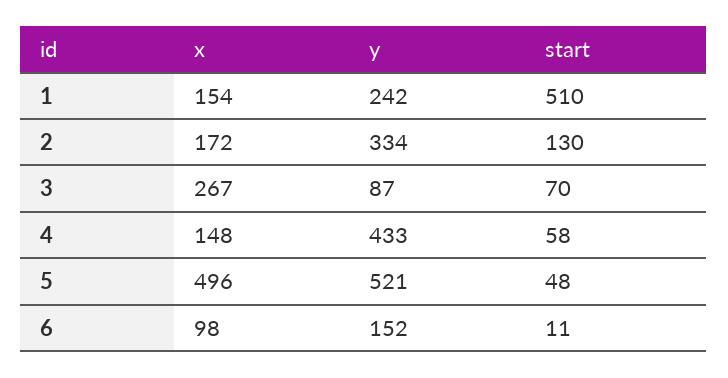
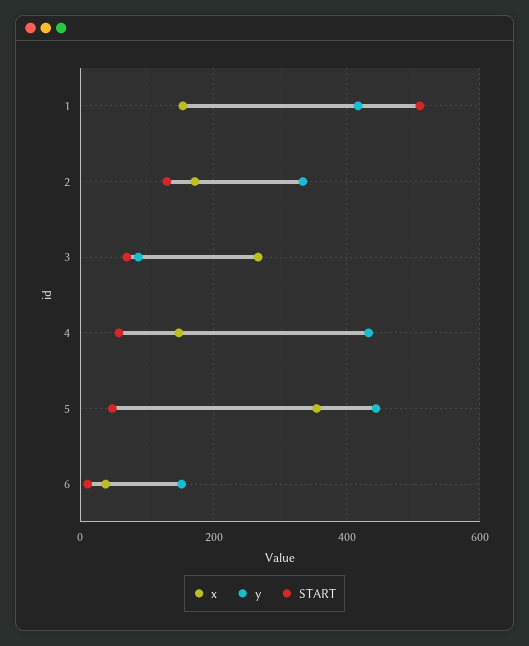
y, 1: 242 -> 420
x, 5: 496 -> 360
y, 5: 521 -> 440
x, 6: 98 -> 40

